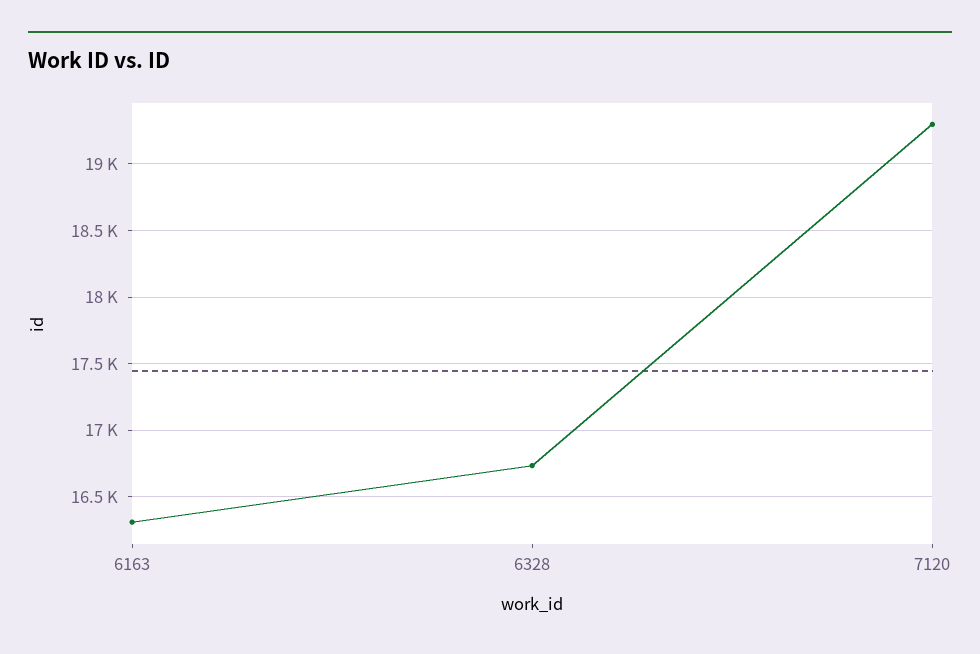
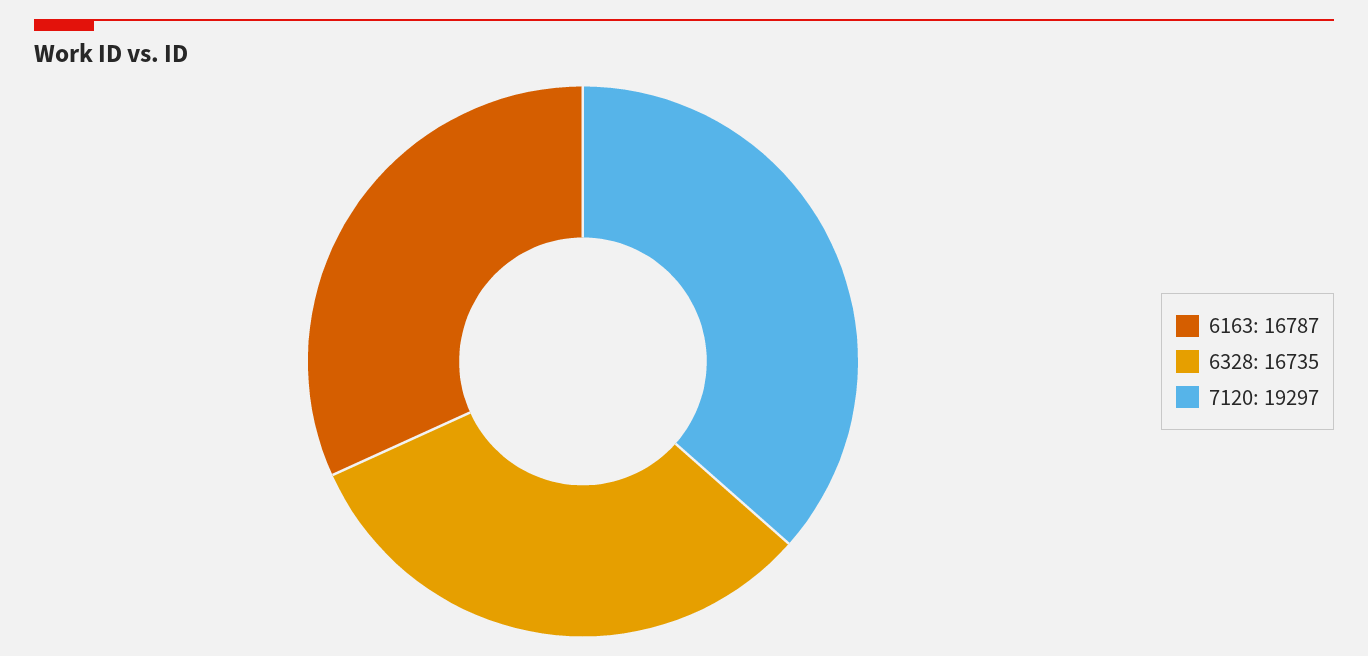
6163: 16300 -> 16787

